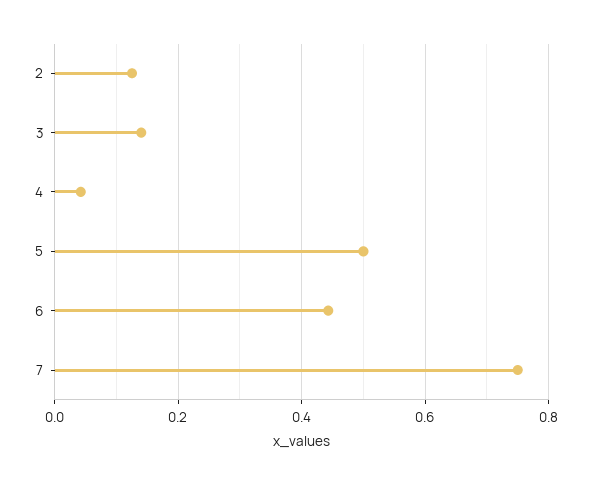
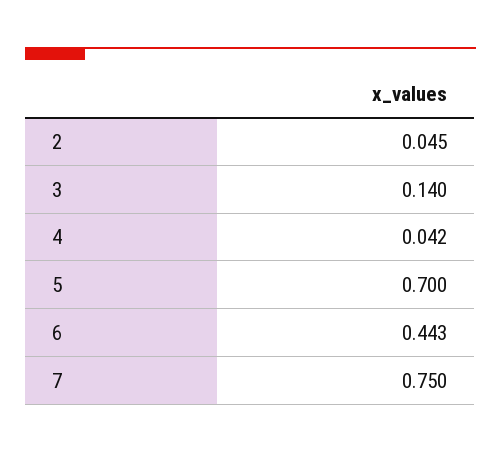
2: 0.12 -> 0.045
5: 0.5 -> 0.7

